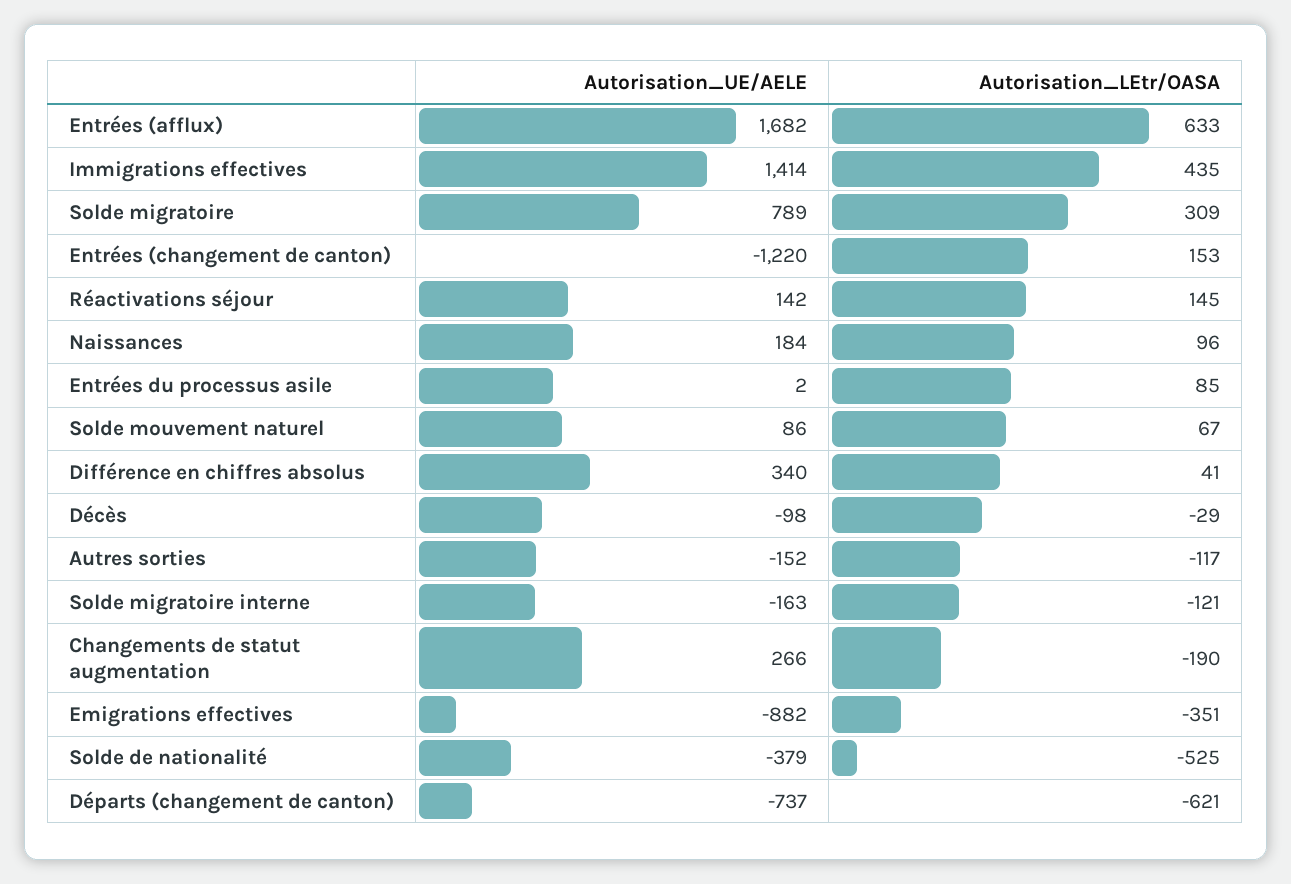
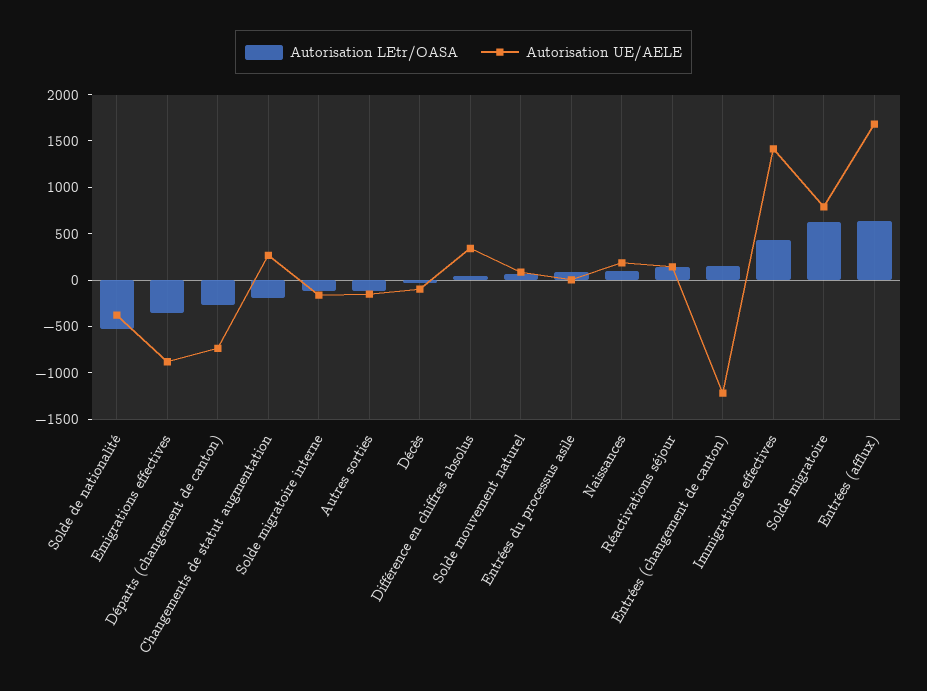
Autorisation_LEtr/OASA, Solde migratoire: 309 -> 600
Autorisation_LEtr/OASA, Départs (changement de canton): -621 -> -300

